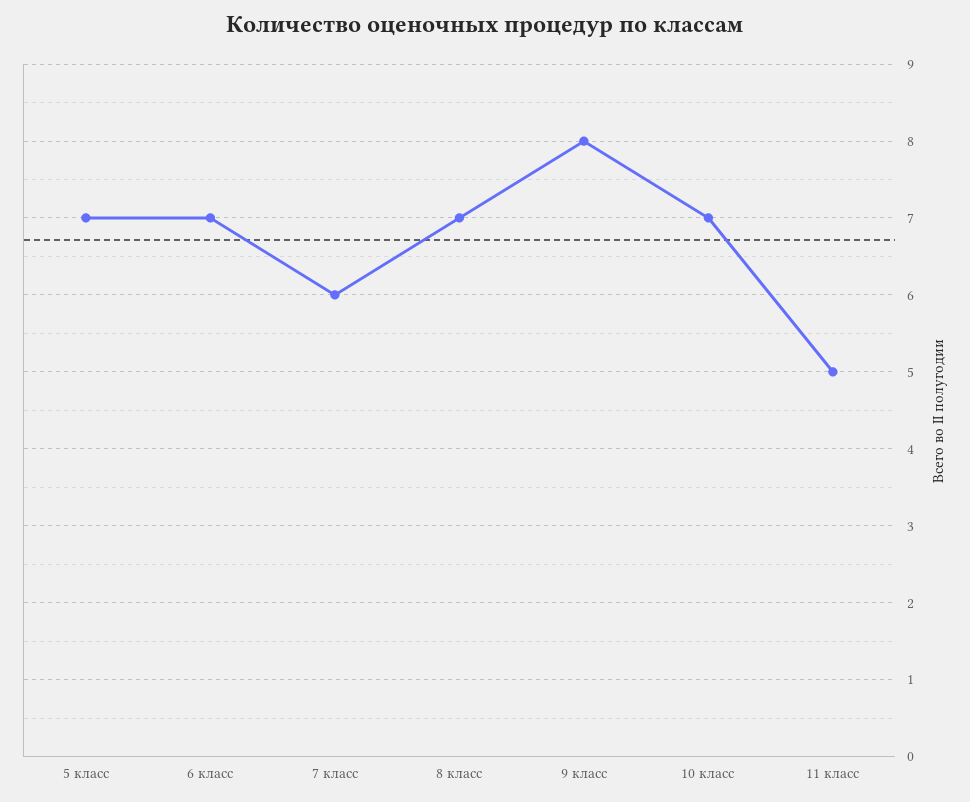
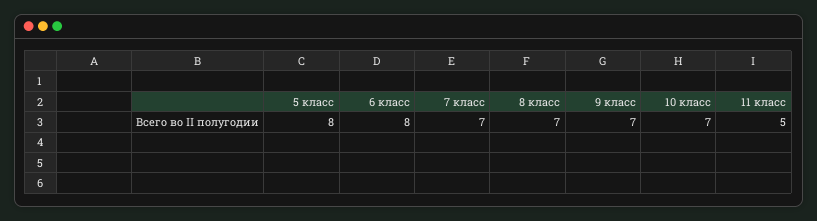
5 класс: 7 -> 8
6 класс: 7 -> 8
7 класс: 6 -> 7
9 класс: 8 -> 7

